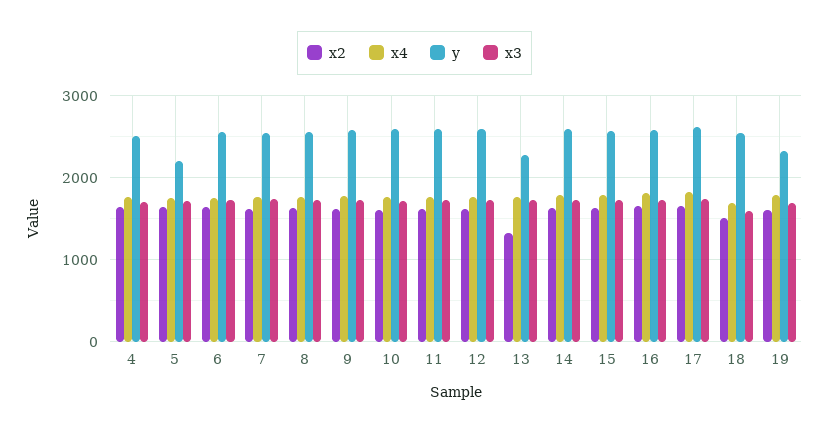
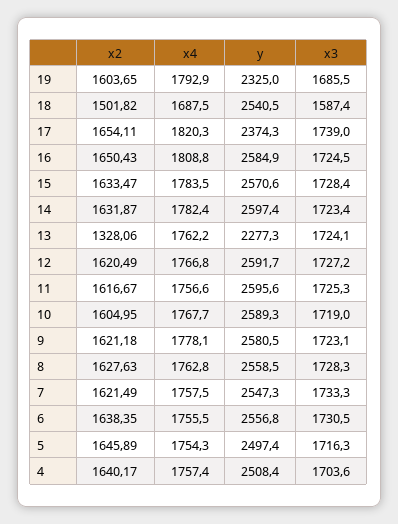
y, 5: 2200 -> 2497.4
y, 17: 2600 -> 2374.3

